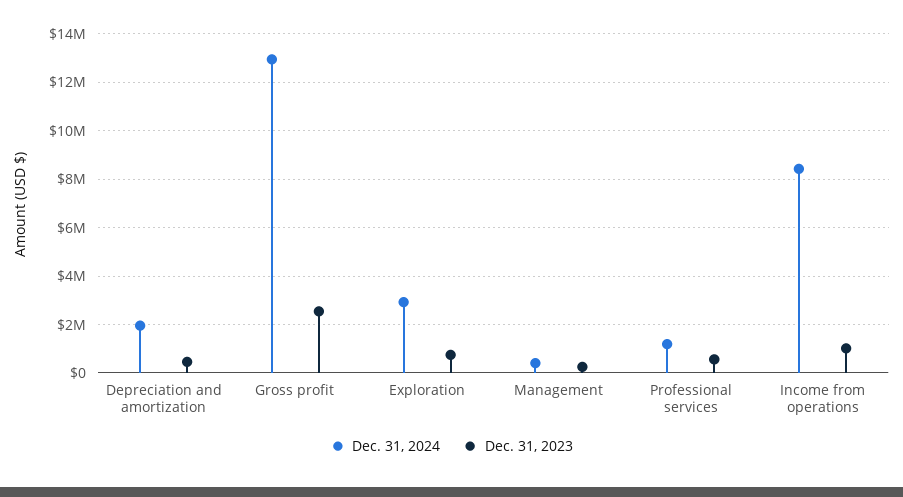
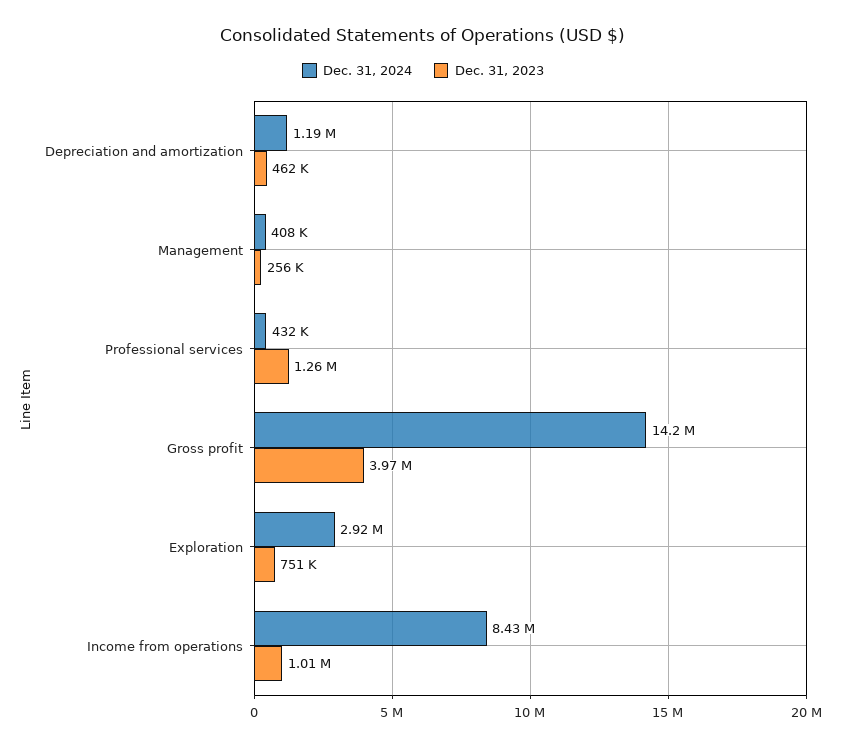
Dec. 31, 2024, Depreciation and amortization: 2000000 -> 1190000
Dec. 31, 2024, Gross profit: 13000000 -> 14200000
Dec. 31, 2023, Gross profit: 2500000 -> 3970000
Dec. 31, 2024, Professional services: 1250000 -> 432000
Dec. 31, 2023, Professional services: 500000 -> 1260000

